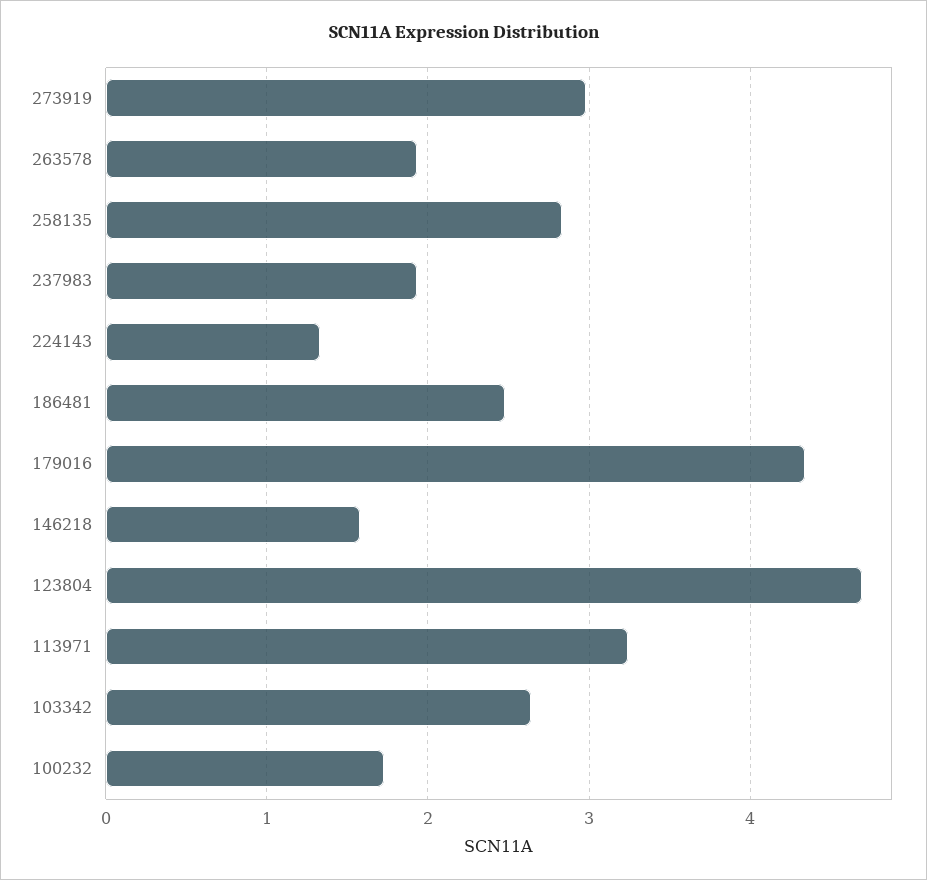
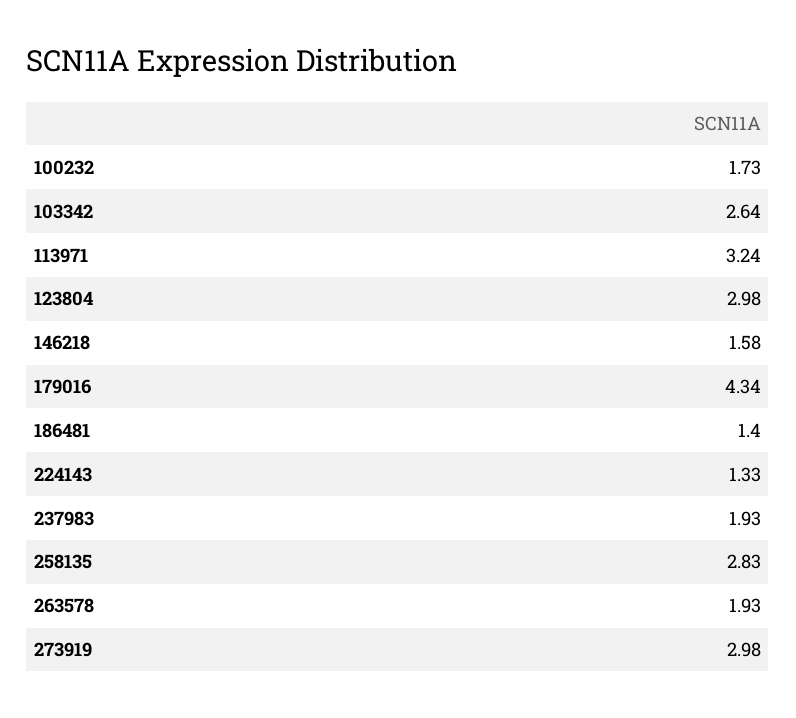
186481: 2.5 -> 1.4
123804: 4.7 -> 2.98

